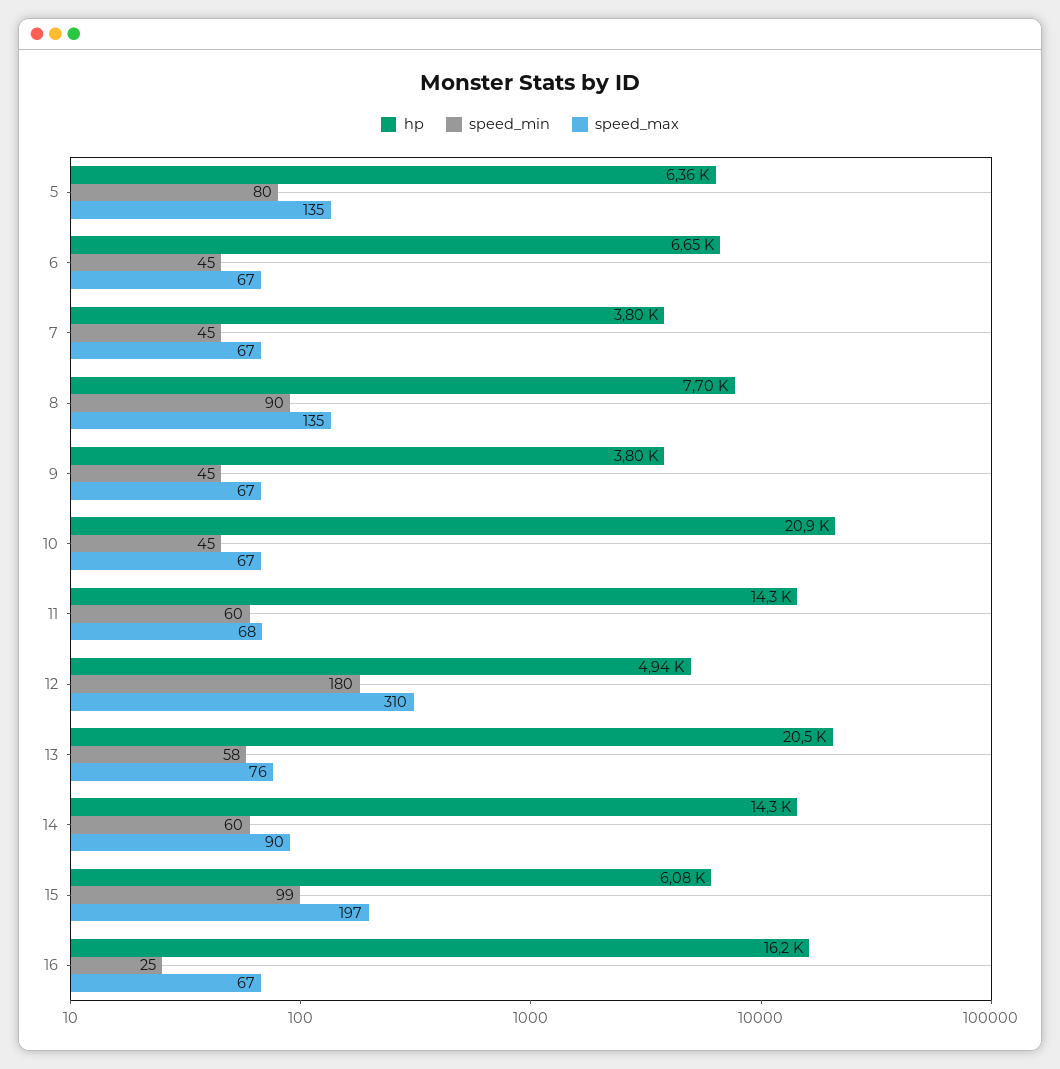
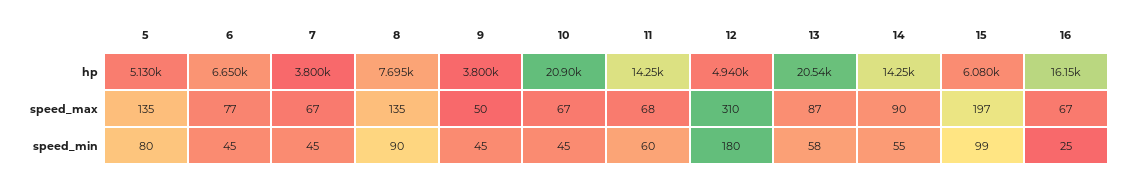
hp, 5: 6360 -> 5130
speed_max, 6: 67 -> 77
speed_max, 9: 67 -> 50
speed_max, 13: 76 -> 87
speed_min, 14: 60 -> 55

